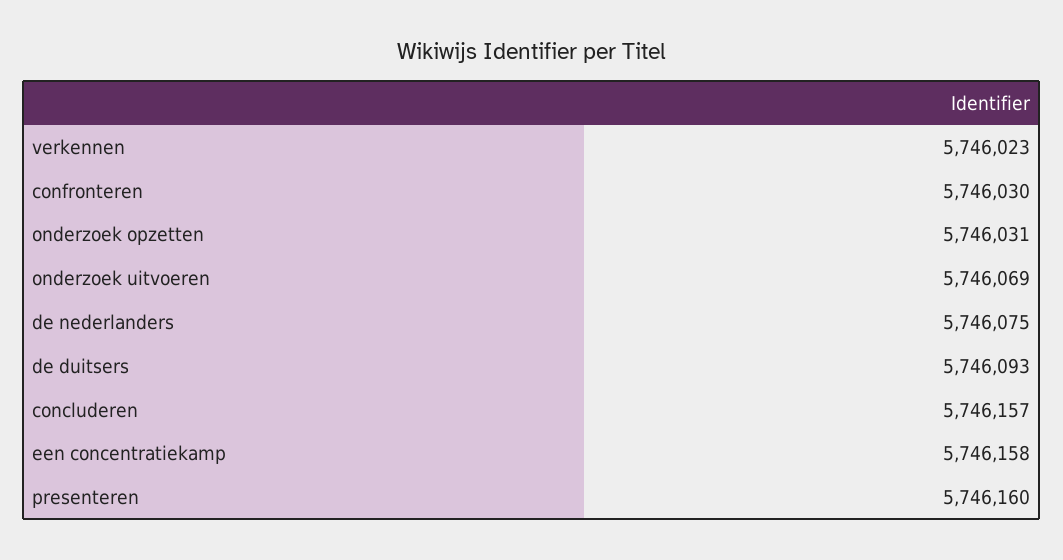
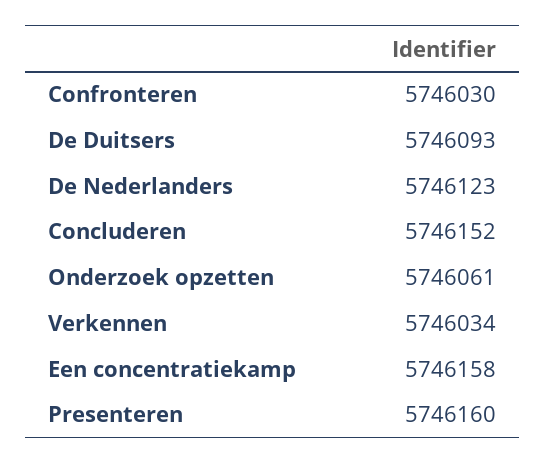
verkennen: 5746023 -> 5746034
onderzoek opzetten: 5746031 -> 5746061
onderzoek uitvoeren: 5746069 -> none
de nederlanders: 5746075 -> 5746123
concluderen: 5746157 -> 5746152

